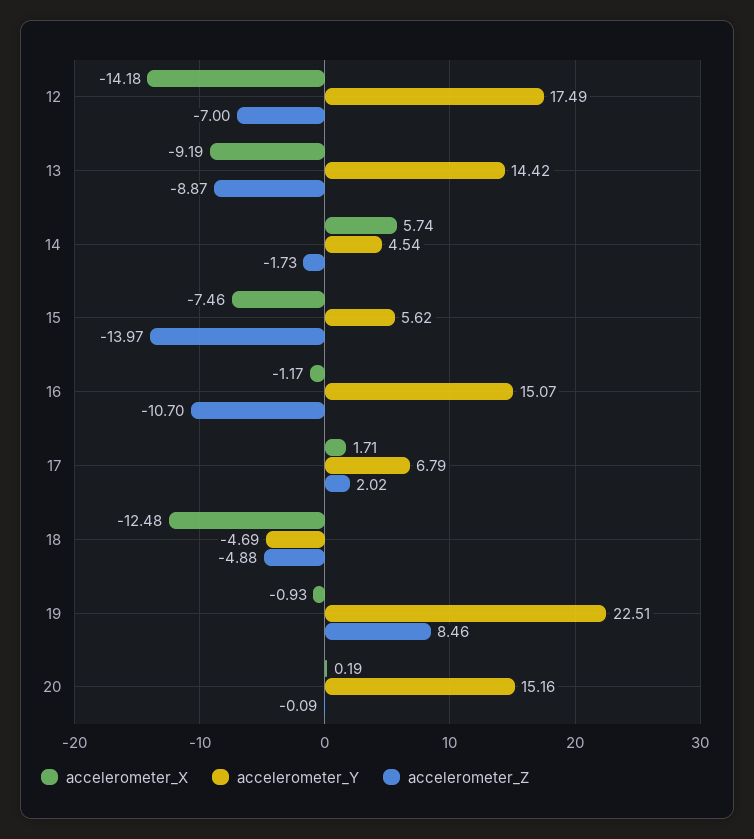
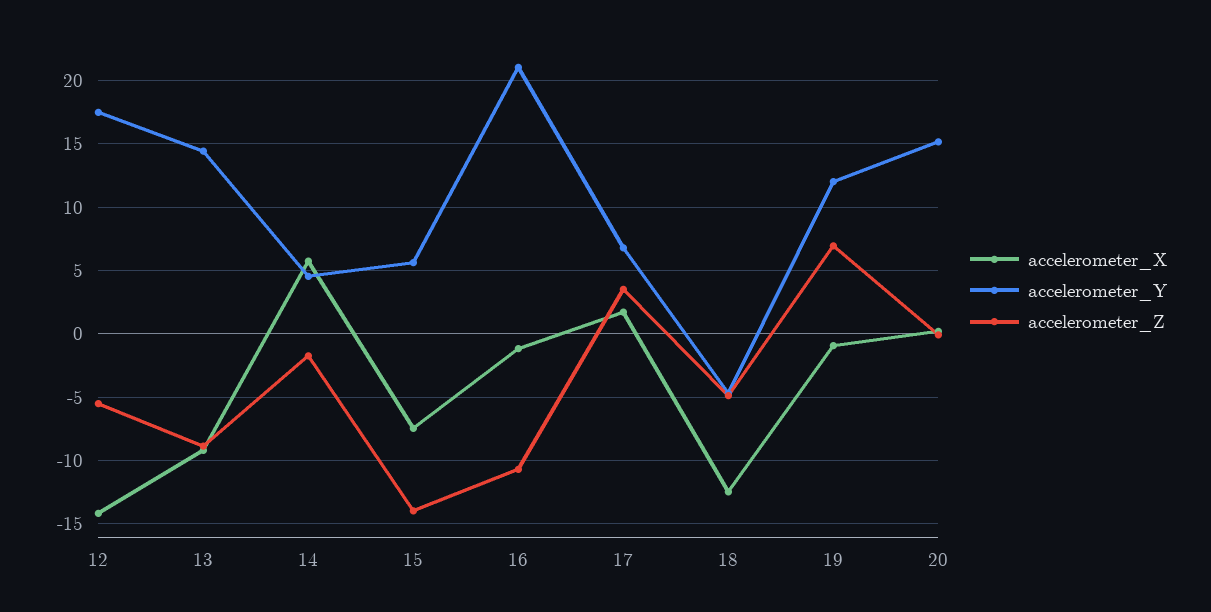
accelerometer_Z, 12: -7 -> -5.5
accelerometer_Y, 16: 15.07 -> 21
accelerometer_Z, 17: 2.02 -> 3.5
accelerometer_Y, 19: 22.51 -> 12
accelerometer_Z, 19: 8.46 -> 7

